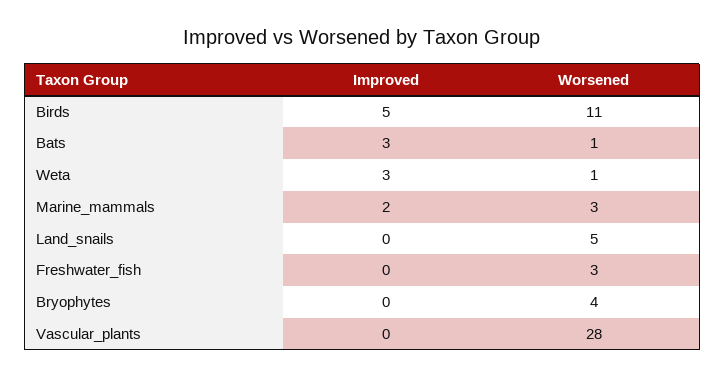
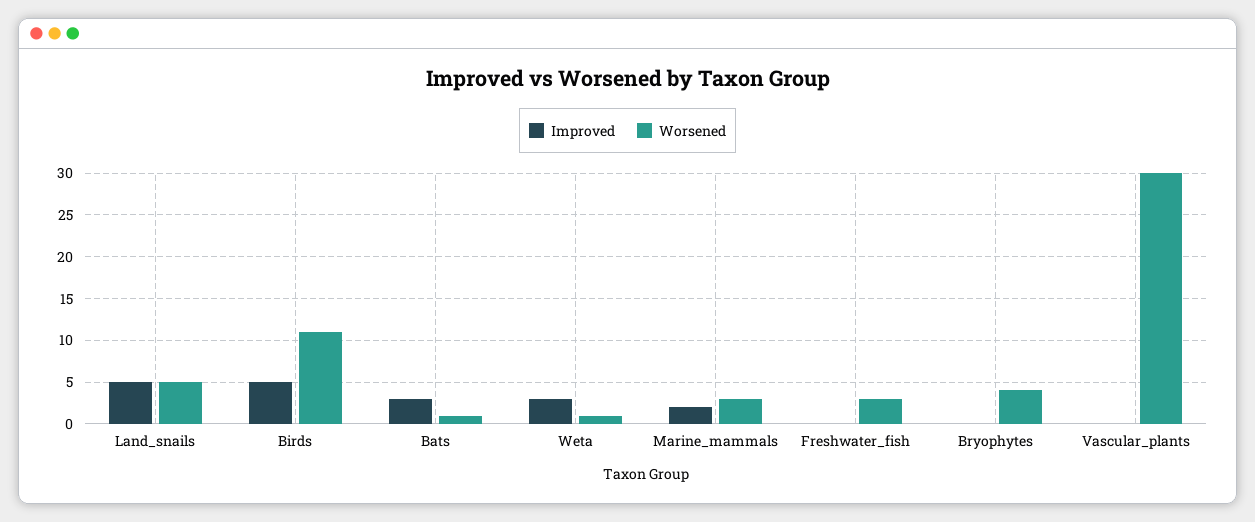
Improved, Land_snails: 0 -> 5
Worsened, Vascular_plants: 28 -> 30

